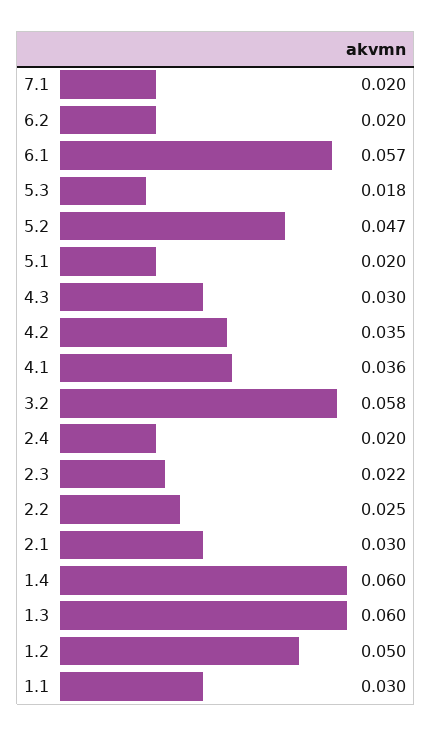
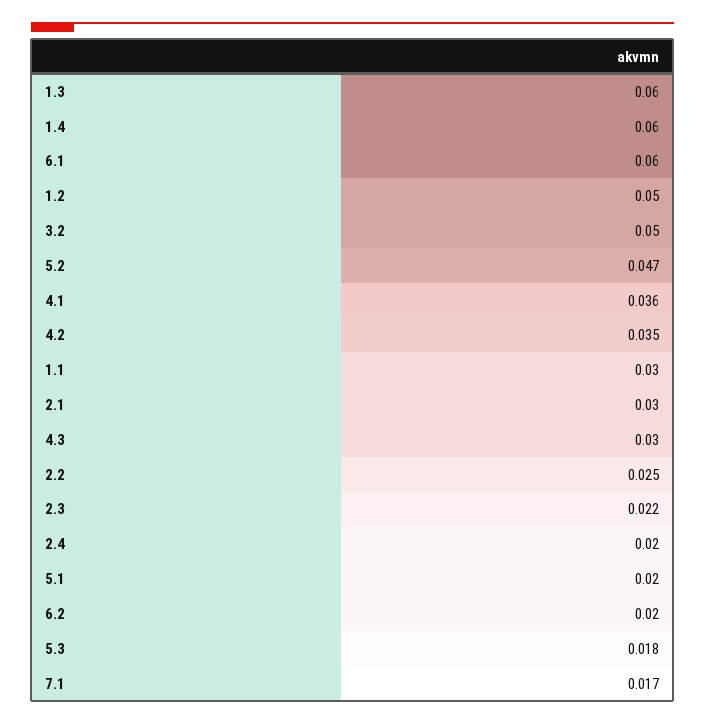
7.1: 0.02 -> 0.017
6.1: 0.057 -> 0.06
3.2: 0.058 -> 0.05

